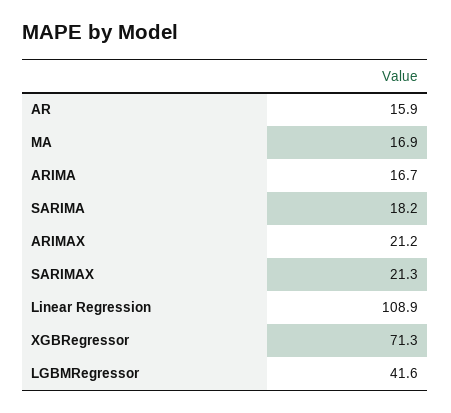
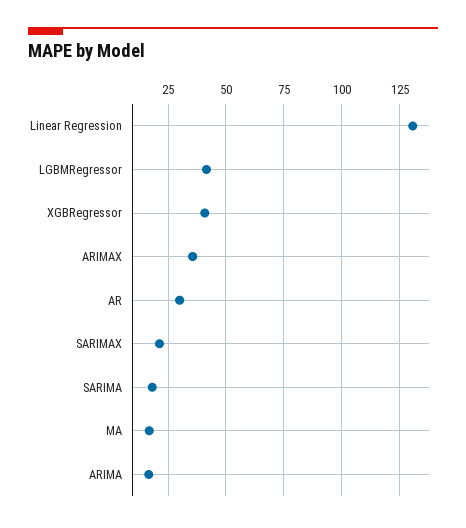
AR: 15.9 -> 30
ARIMAX: 21.2 -> 35
Linear Regression: 108.9 -> 130
XGBRegressor: 71.3 -> 40

